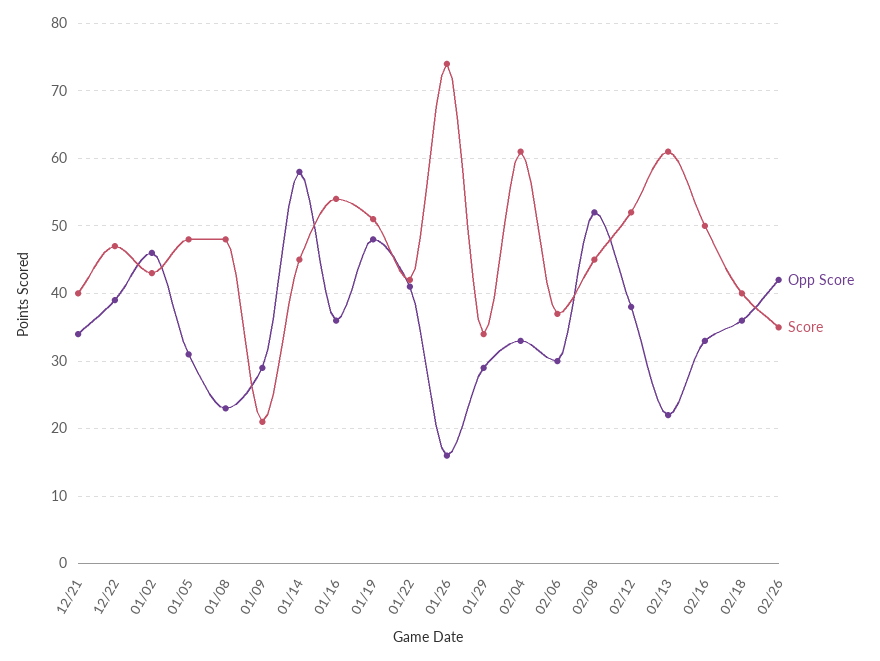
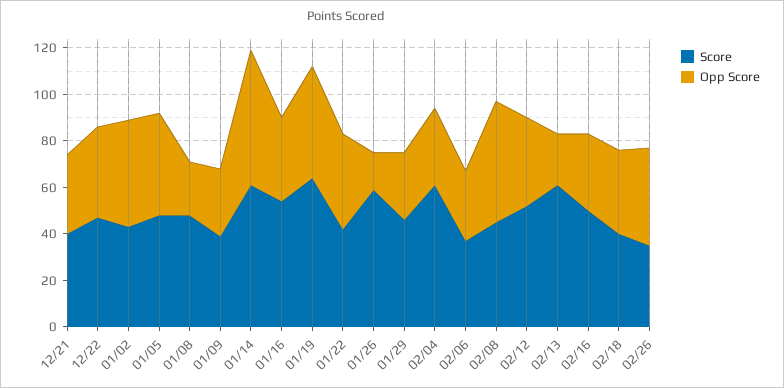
Opp Score, 01/05: 31 -> 45
Score, 01/09: 21 -> 40
Score, 01/14: 45 -> 60
Score, 01/19: 51 -> 65
Score, 01/26: 74 -> 60
Score, 01/29: 34 -> 45

